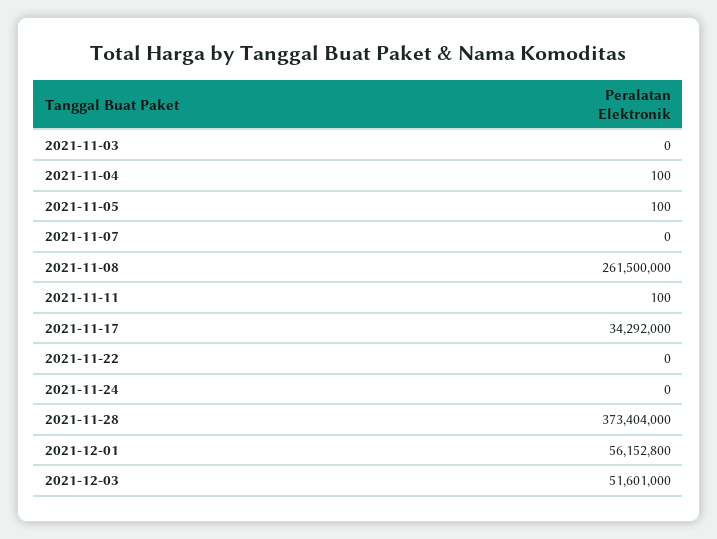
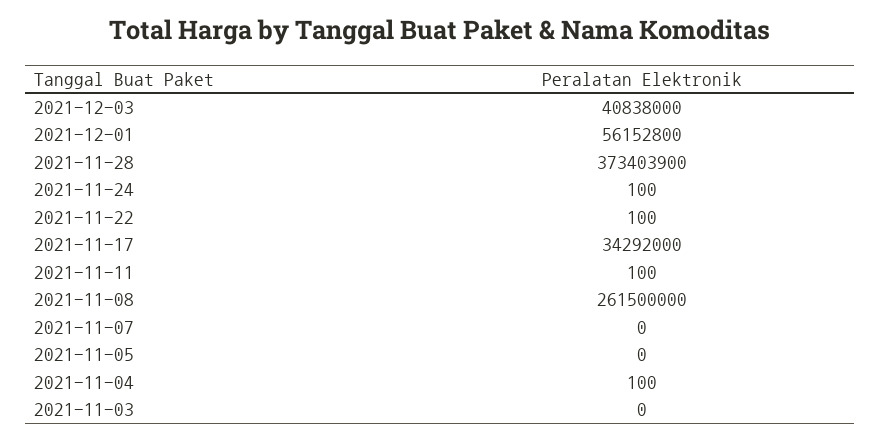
2021-11-05: 100 -> 0
2021-11-22: 0 -> 100
2021-11-24: 0 -> 100
2021-11-28: 373404000 -> 373403900
2021-12-03: 51601000 -> 40838000

